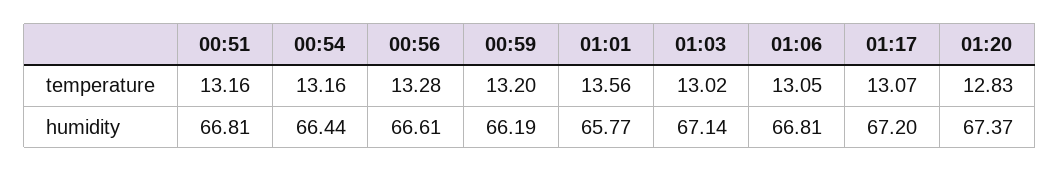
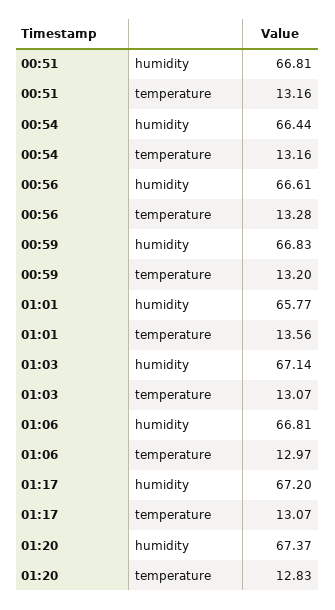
01:03, temperature: 13.02 -> 13.07
01:06, temperature: 13.05 -> 12.97
00:59, humidity: 66.19 -> 66.83

